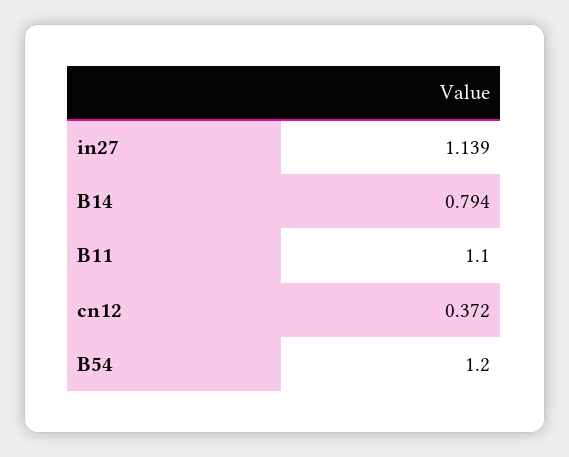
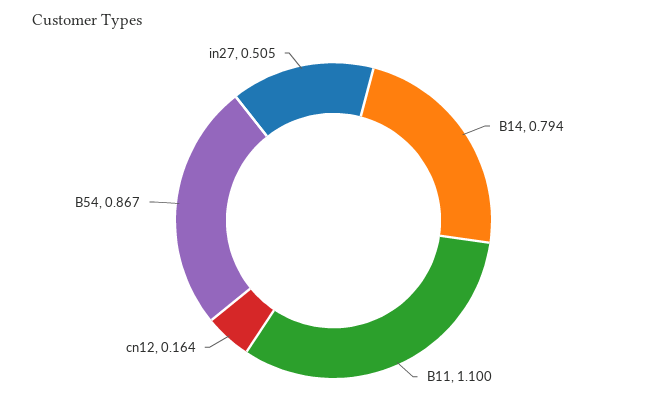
in27: 1.139 -> 0.505
cn12: 0.372 -> 0.164
B54: 1.2 -> 0.867

